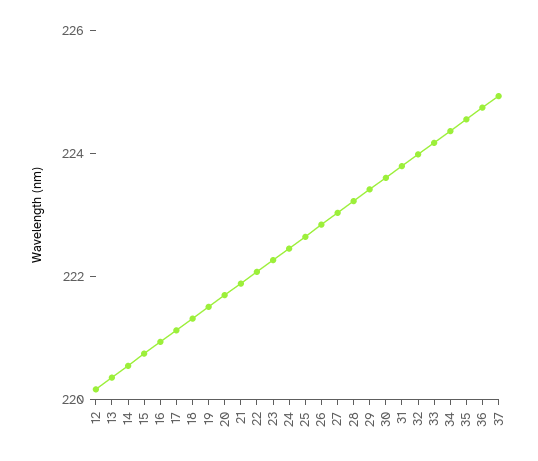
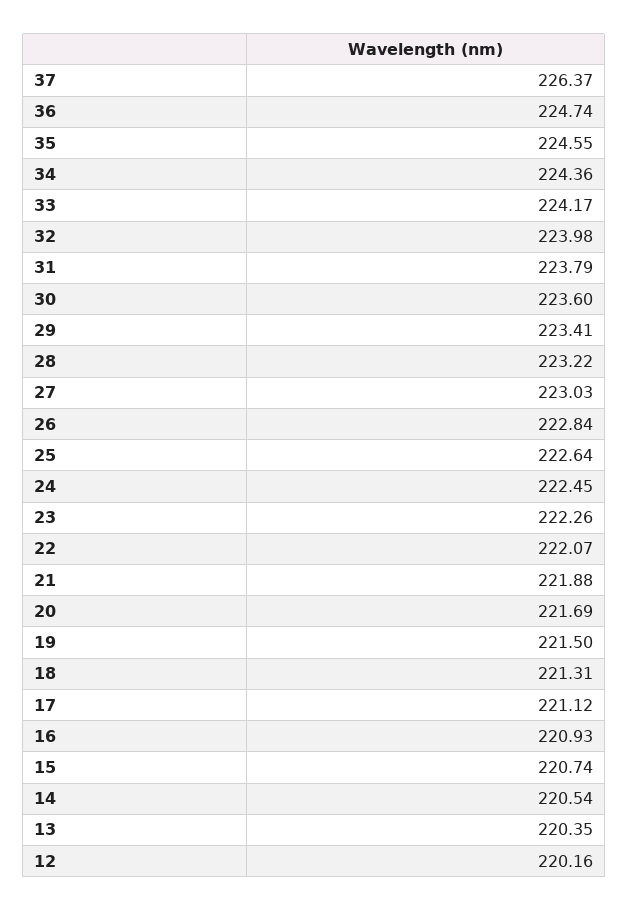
37: 225 -> 226.37

